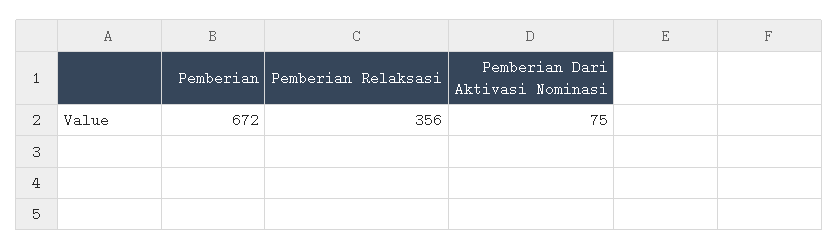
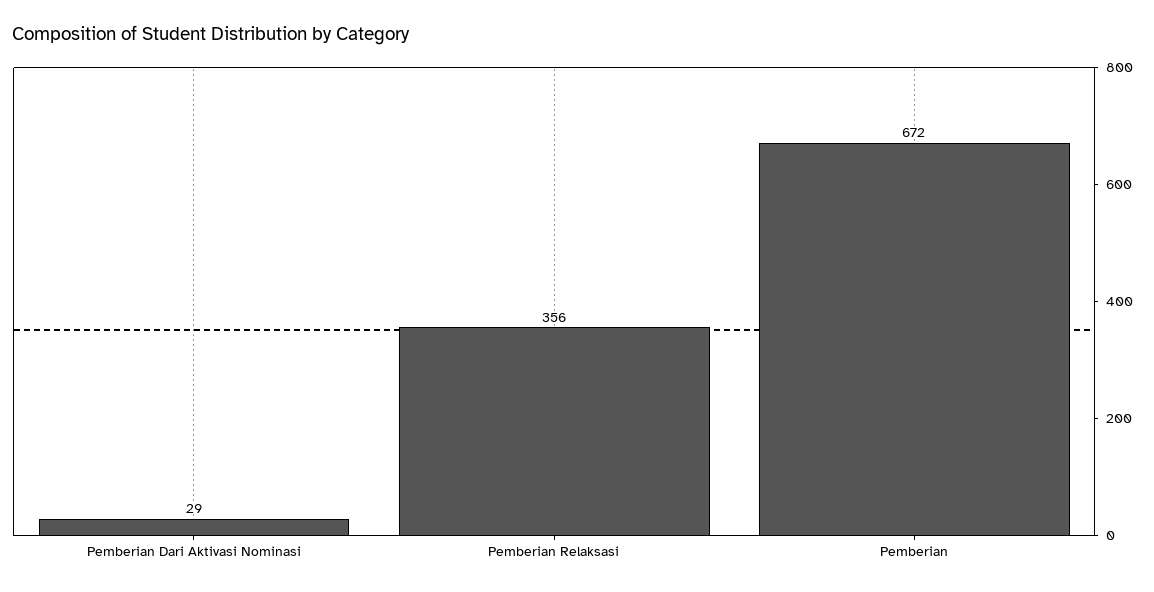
Pemberian Dari Aktivasi Nominasi: 75 -> 29

